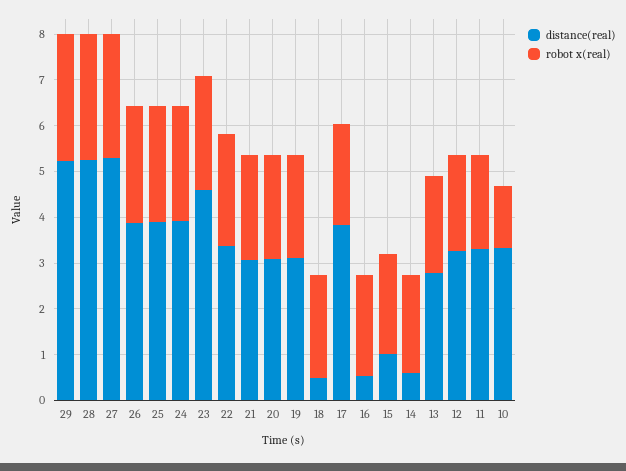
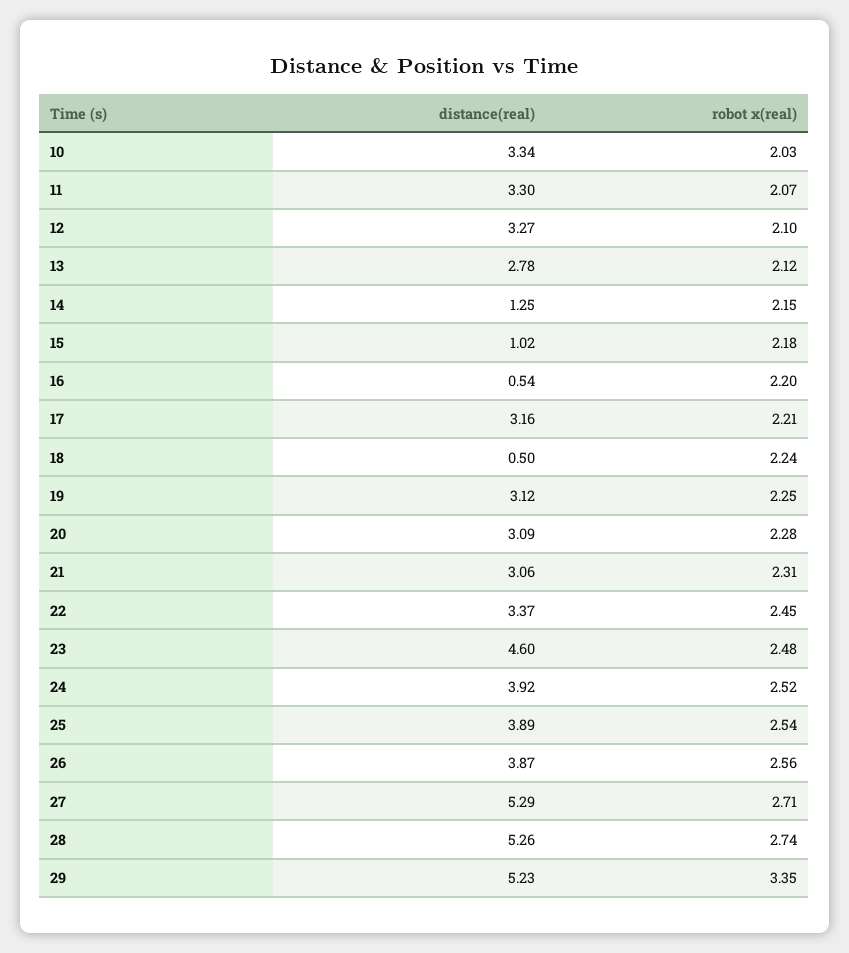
robot x(real), 29: 2.8 -> 3.35
distance(real), 17: 3.8 -> 3.16
distance(real), 14: 0.6 -> 1.25
robot x(real), 10: 1.4 -> 2.03

